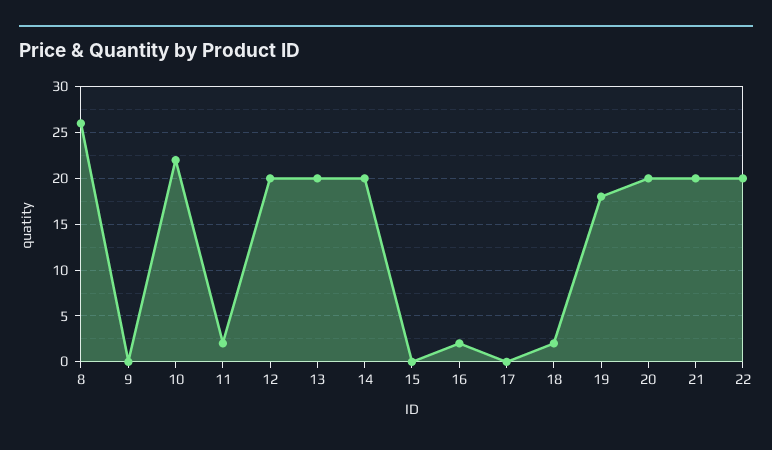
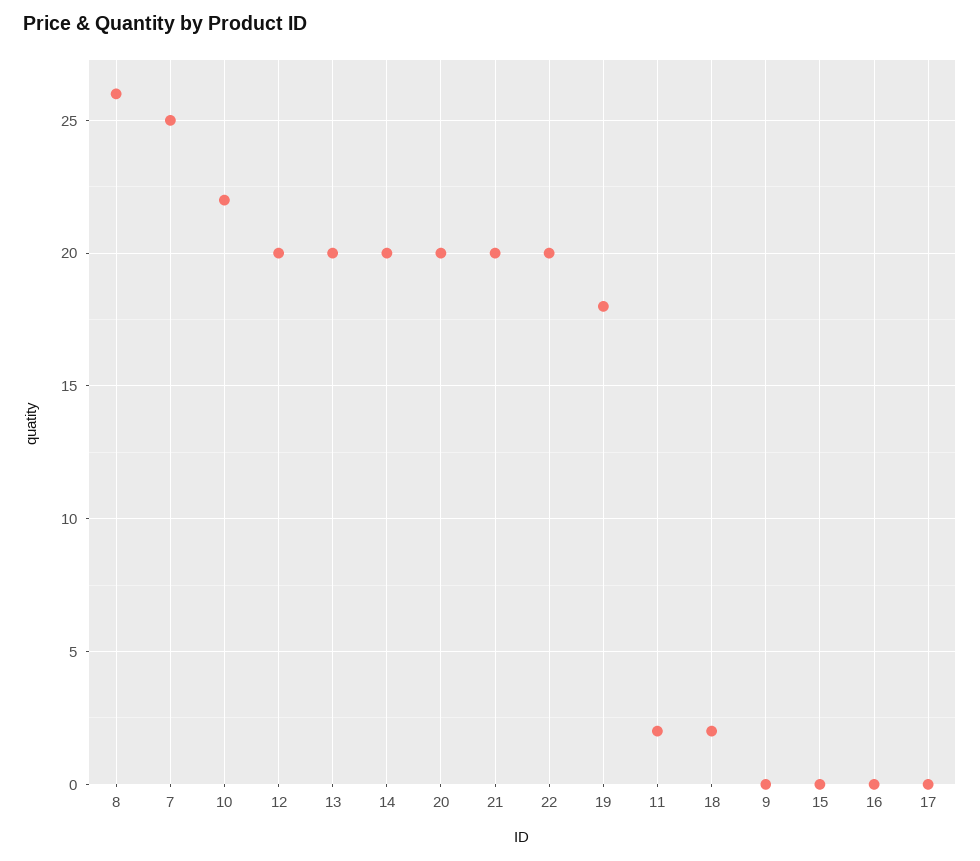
16: 2 -> 0
7: none -> 25

